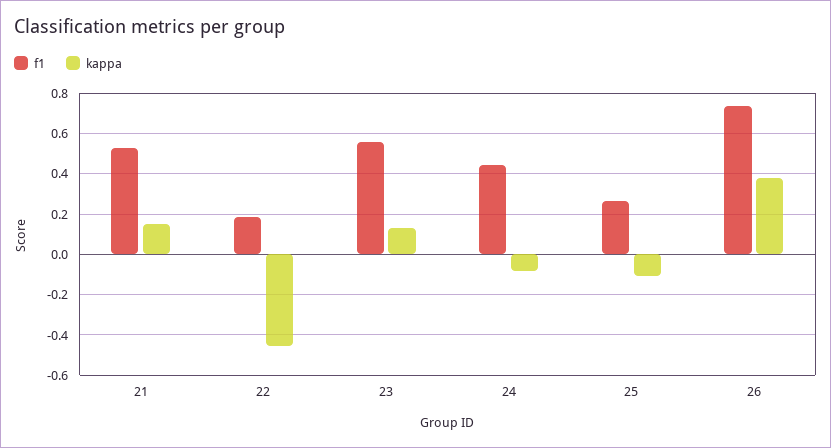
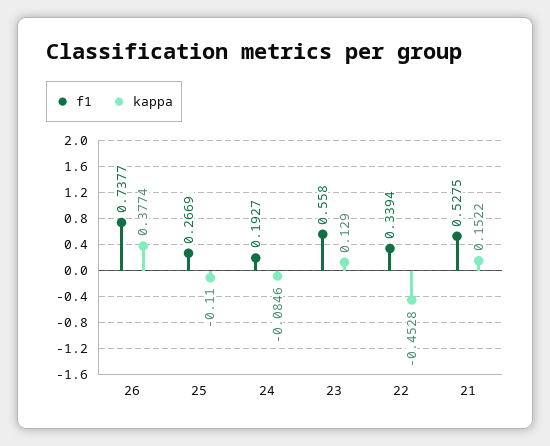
f1, 22: 0.2 -> 0.3394
f1, 24: 0.45 -> 0.1927

